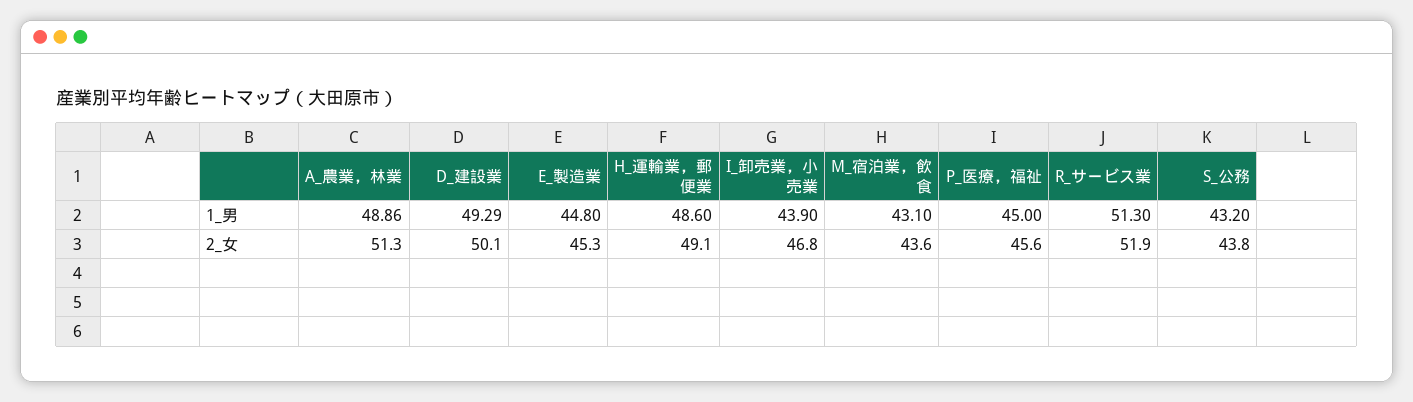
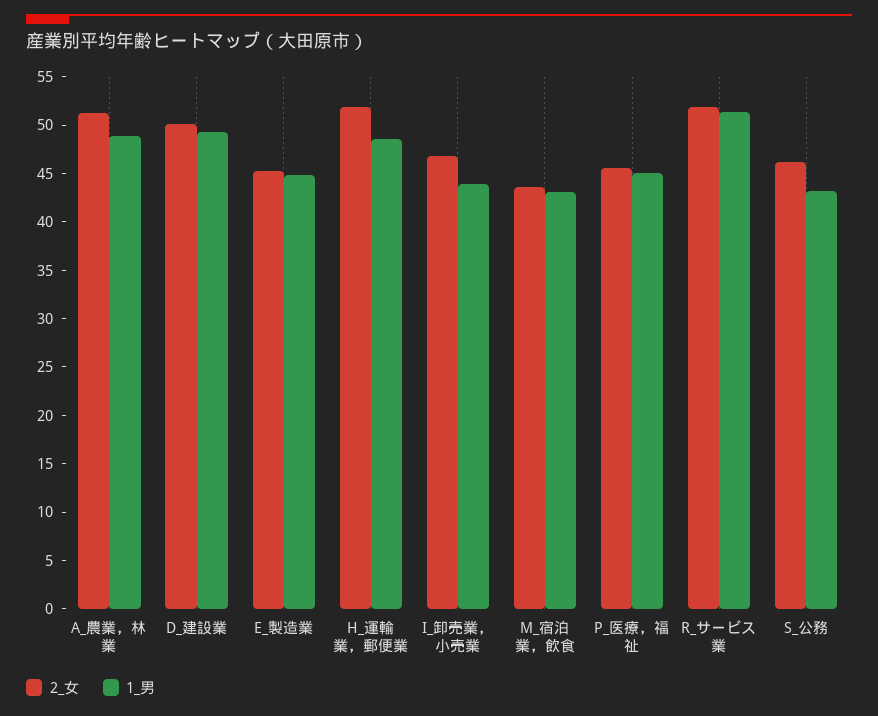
2_女, H_運輸業，郵便業: 49.1 -> 52
2_女, S_公務: 43.8 -> 46

